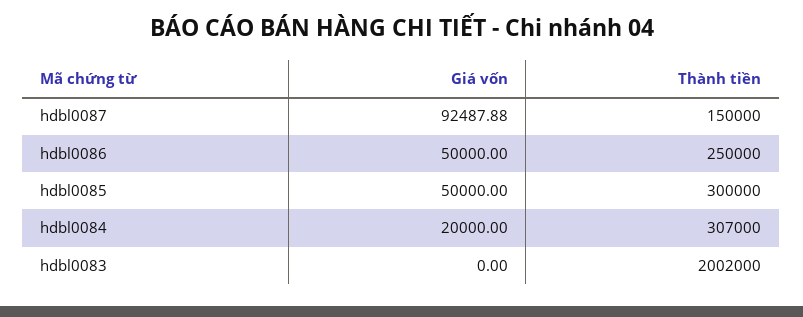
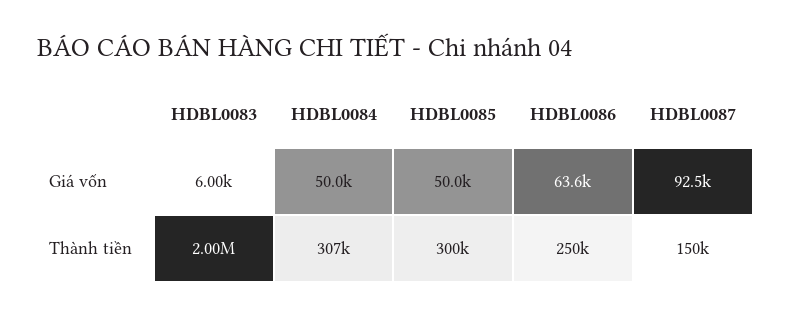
Giá vốn, hdbl0086: 50000 -> 63600
Giá vốn, hdbl0084: 20000 -> 50000
Giá vốn, hdbl0083: 0 -> 6000
Thành tiền, hdbl0083: 2002000 -> 2000000

